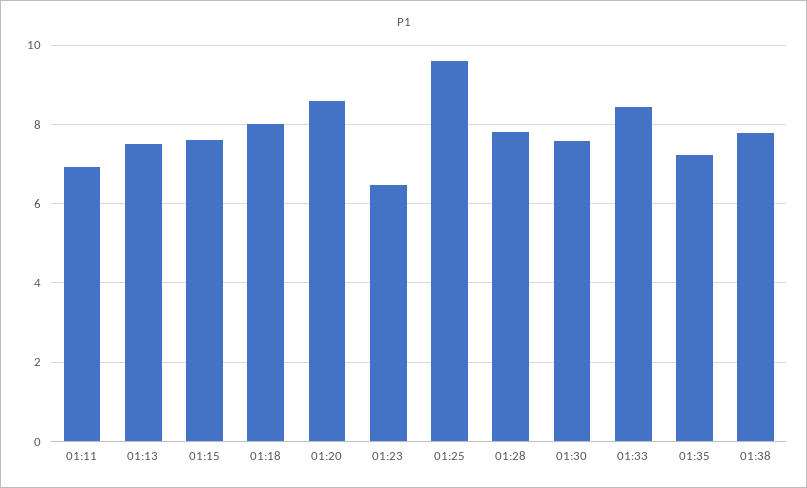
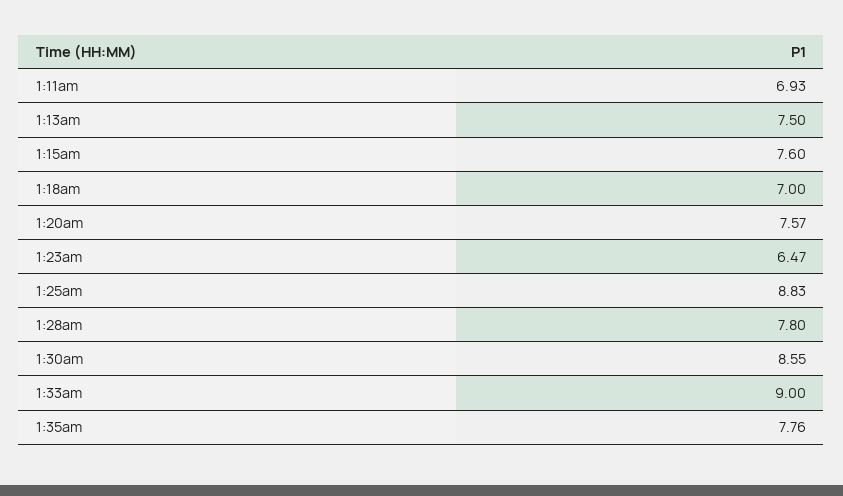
01:18: 8 -> 7
01:20: 8.6 -> 7.57
01:25: 9.6 -> 8.83
01:30: 7.6 -> 8.55
01:33: 8.4 -> 9
01:35: 7.2 -> 7.76
01:38: 7.8 -> none

